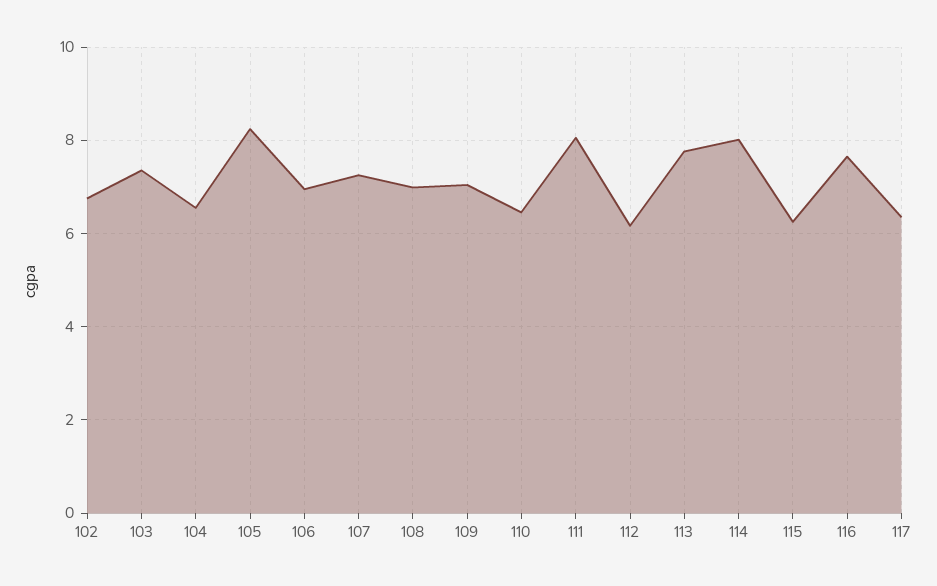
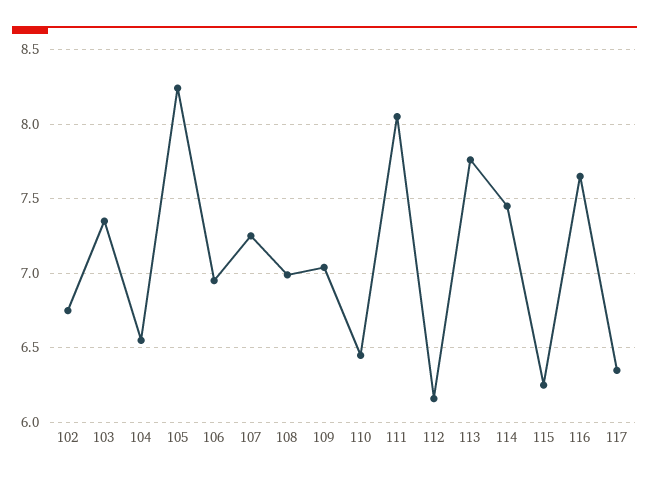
114: 8 -> 7.45

